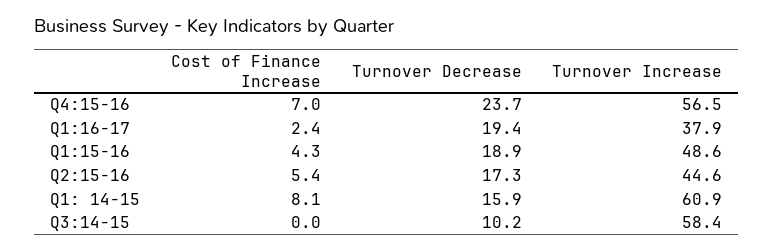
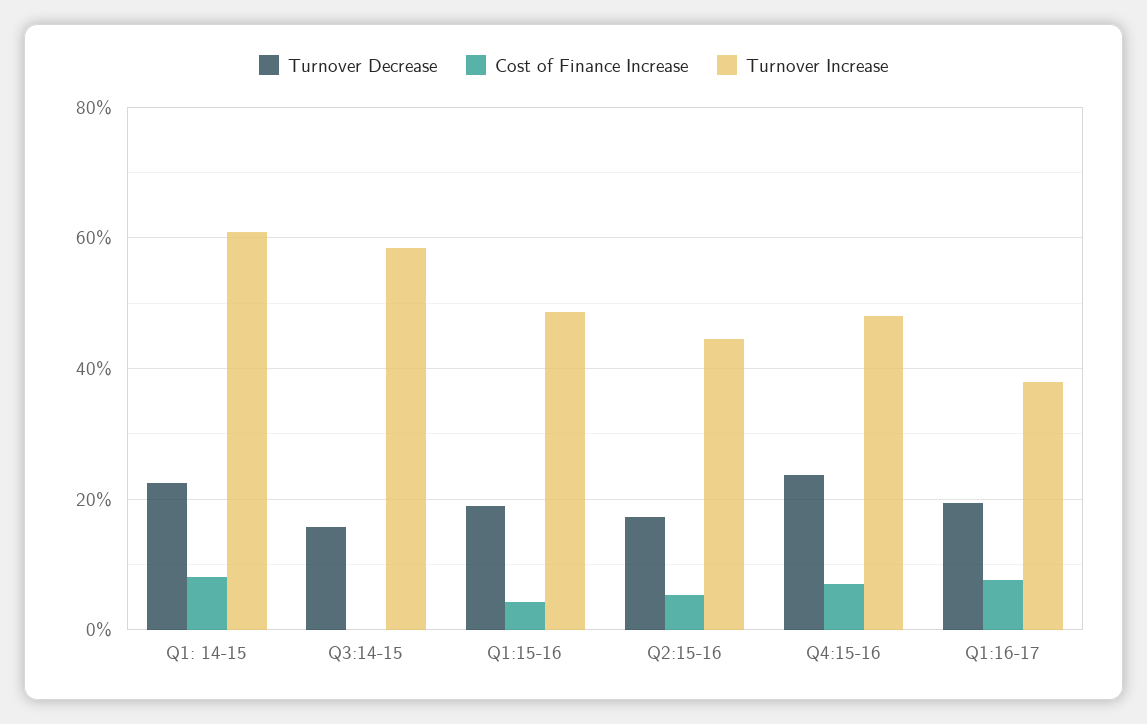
Turnover Increase, Q4:15-16: 56.5 -> 48
Cost of Finance Increase, Q1:16-17: 2.4 -> 8
Turnover Decrease, Q1: 14-15: 15.9 -> 22
Turnover Decrease, Q3:14-15: 10.2 -> 16

